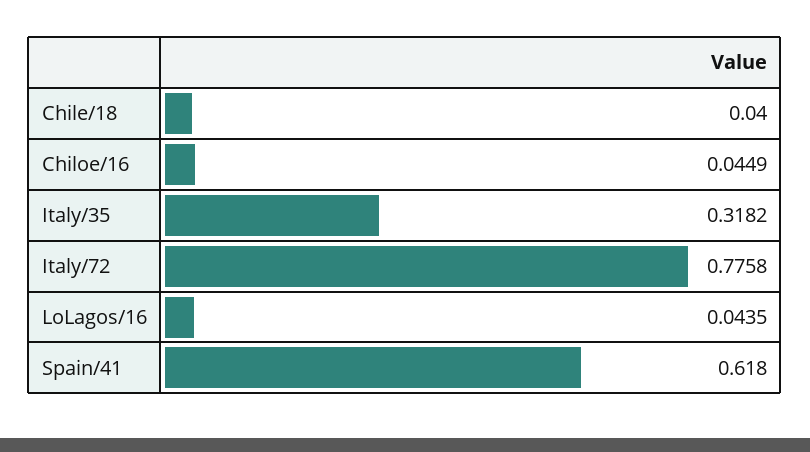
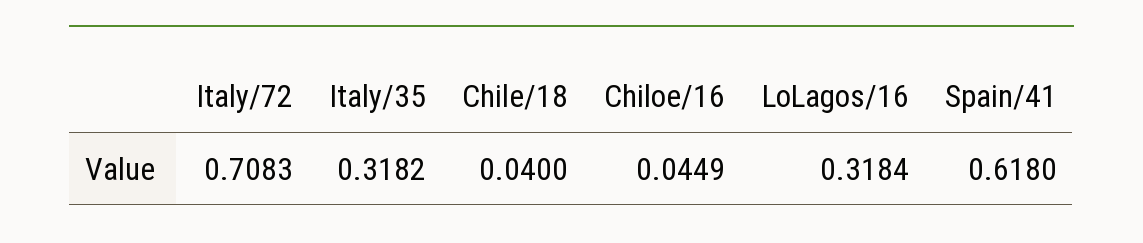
Italy/72: 0.7758 -> 0.7083
LoLagos/16: 0.0435 -> 0.3184

